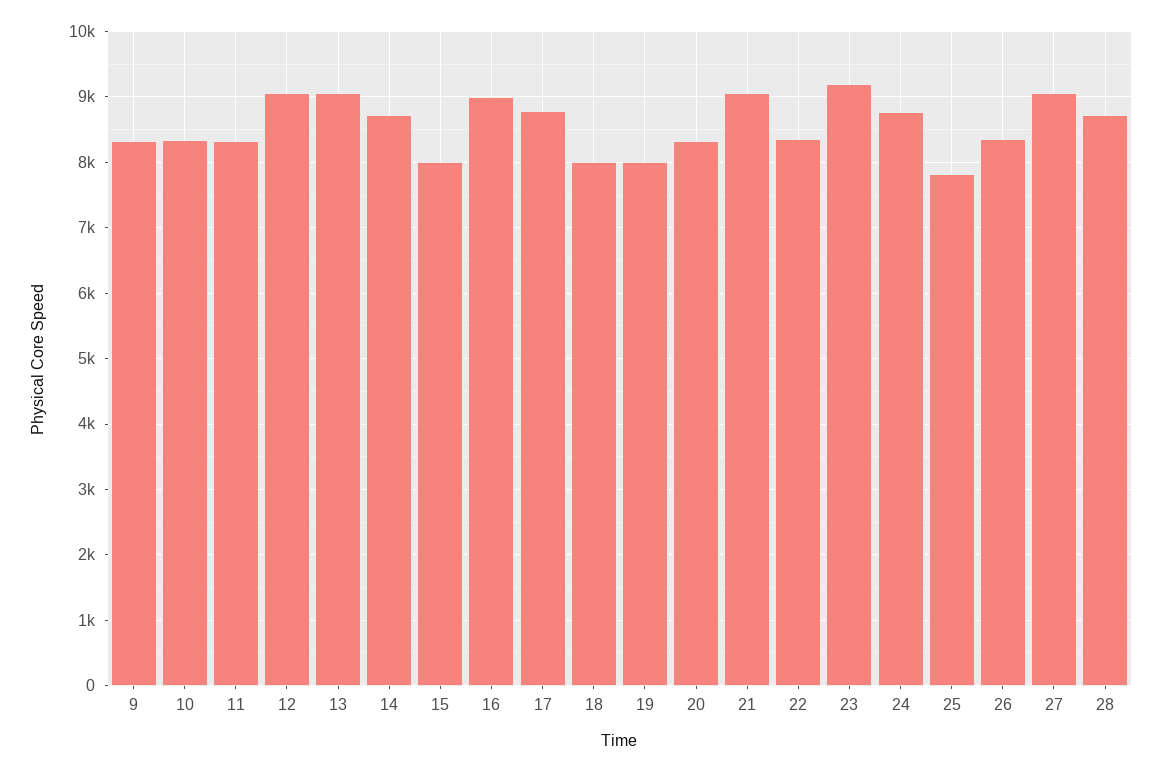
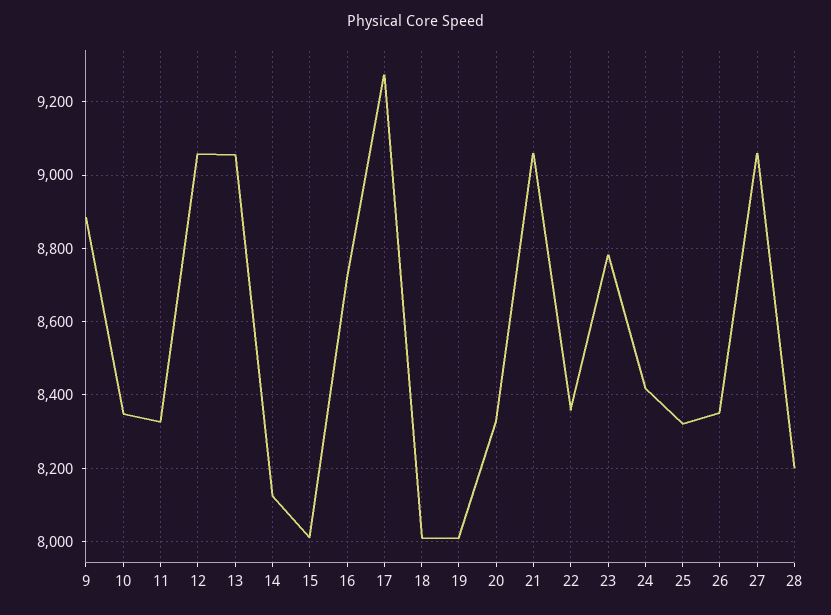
9: 8300 -> 8880
14: 8700 -> 8120
16: 9000 -> 8720
17: 8800 -> 9280
23: 9200 -> 8780
24: 8800 -> 8420
25: 7800 -> 8320
28: 8700 -> 8200

